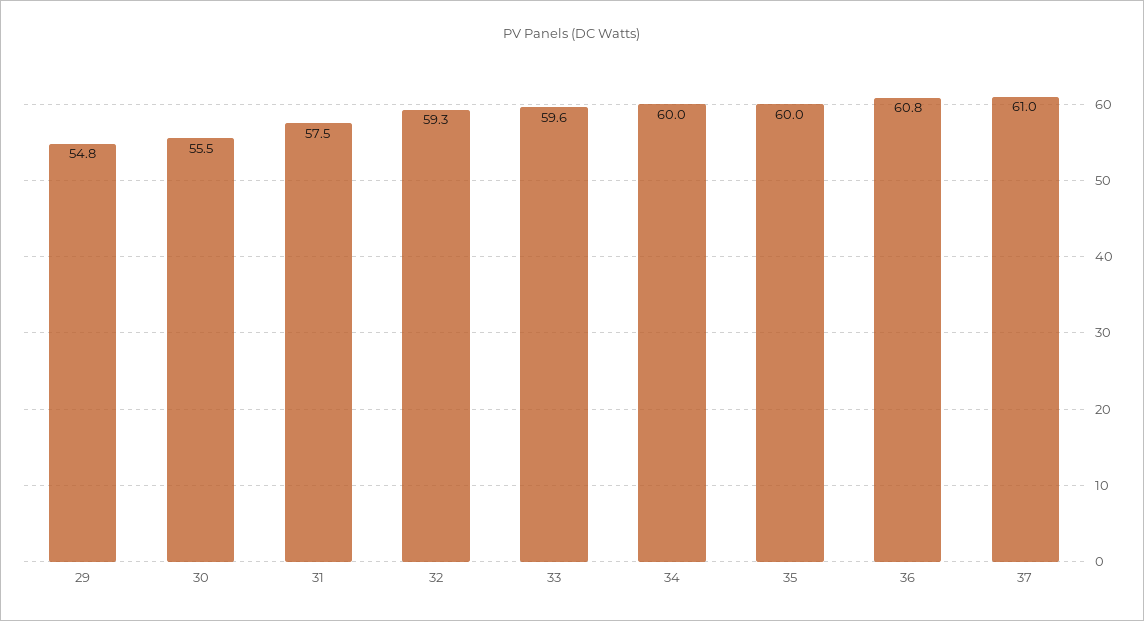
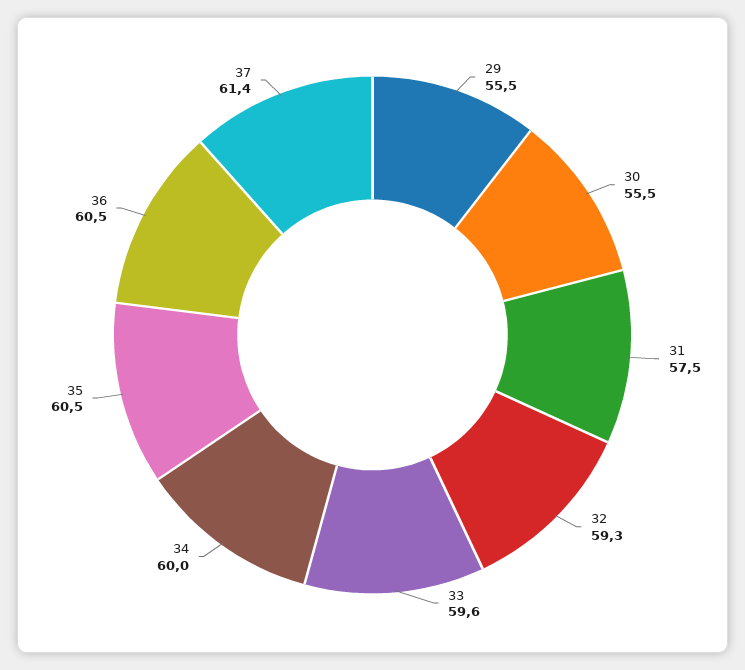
29: 54.8 -> 55.5
35: 60 -> 60.5
36: 60.8 -> 60.5
37: 61 -> 61.4

